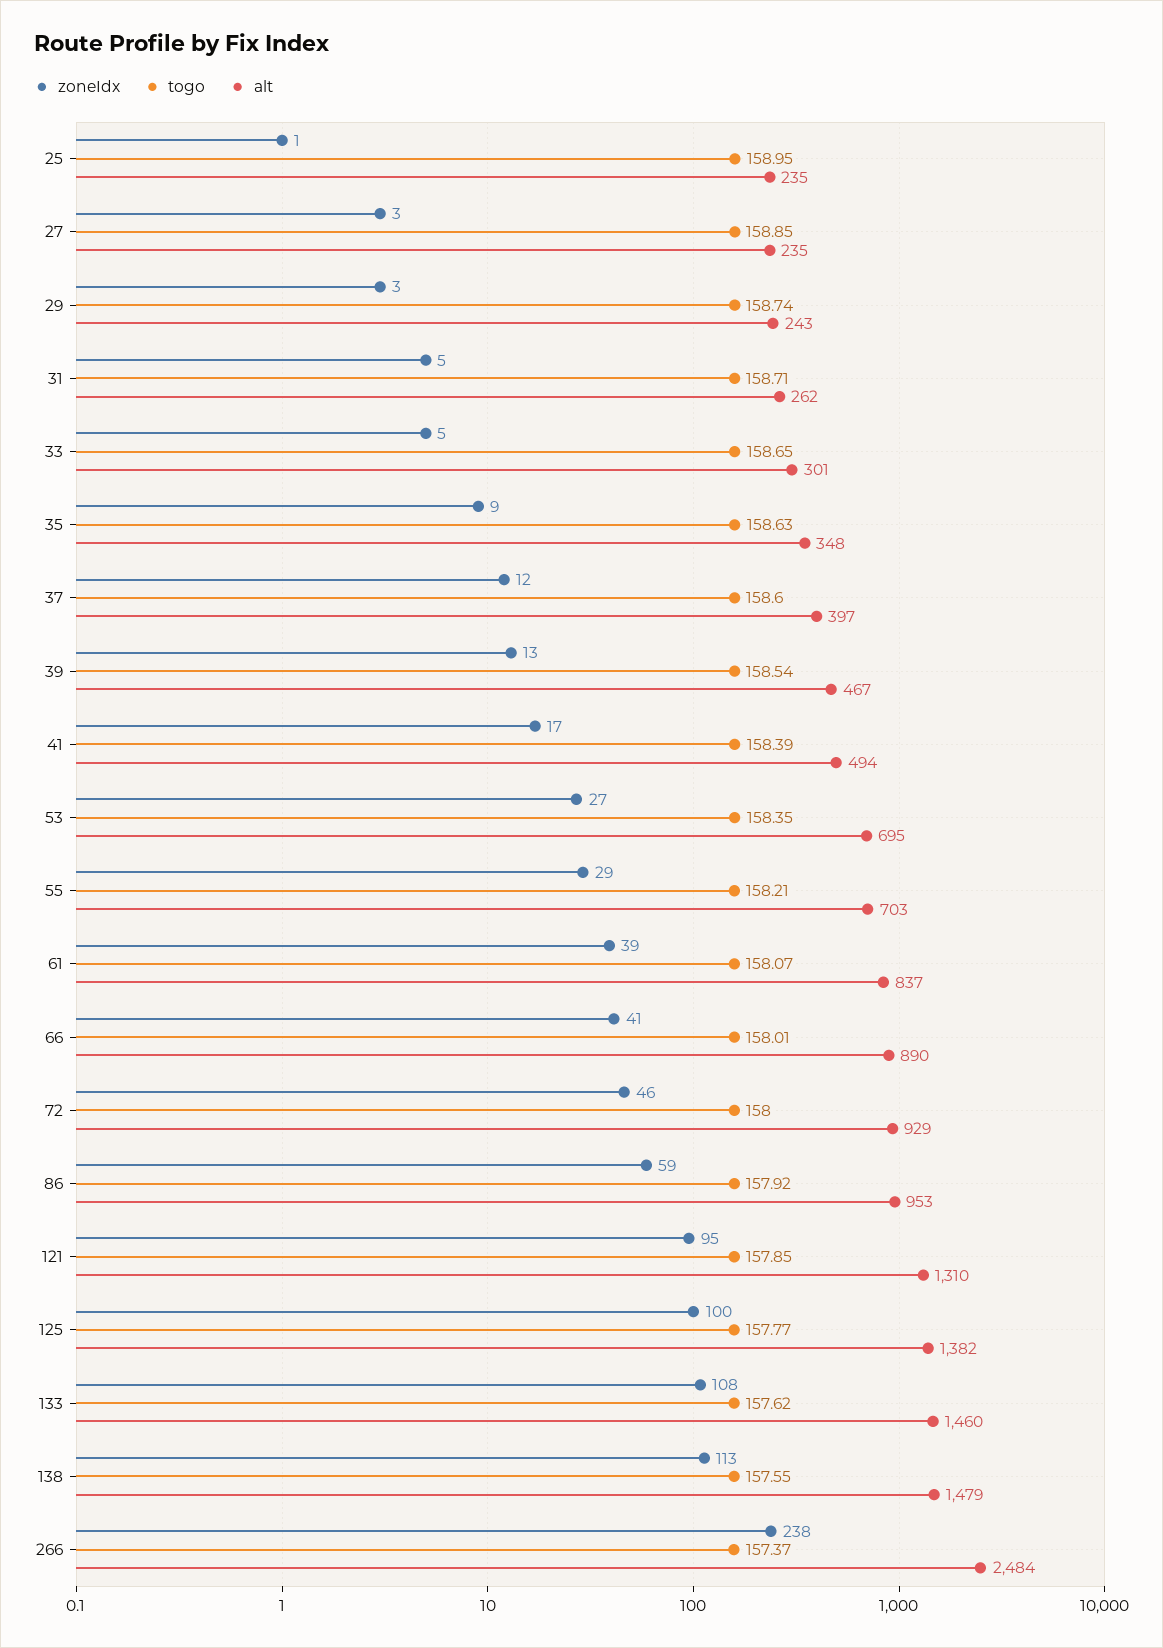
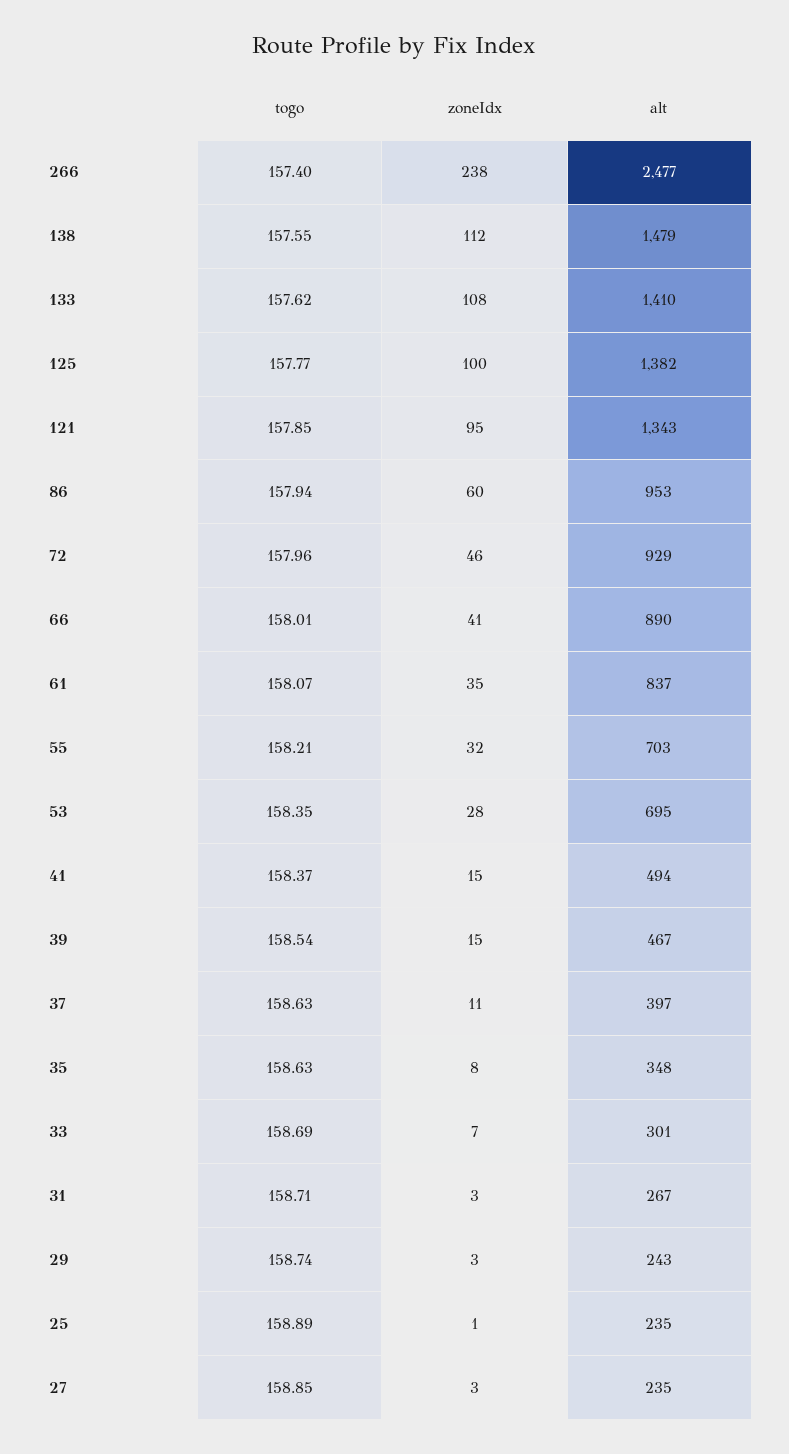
togo, 25: 158.95 -> 158.89
zoneIdx, 31: 5 -> 3
alt, 31: 262 -> 267
zoneIdx, 33: 5 -> 7
togo, 33: 158.65 -> 158.69
zoneIdx, 35: 9 -> 8
zoneIdx, 37: 12 -> 11
togo, 37: 158.6 -> 158.63
zoneIdx, 39: 13 -> 15
zoneIdx, 41: 17 -> 15
togo, 41: 158.39 -> 158.37
zoneIdx, 53: 27 -> 28
zoneIdx, 55: 29 -> 32
zoneIdx, 61: 39 -> 35
togo, 72: 158 -> 157.96
zoneIdx, 86: 59 -> 60
togo, 86: 157.92 -> 157.94
alt, 121: 1310 -> 1343
alt, 133: 1460 -> 1410
zoneIdx, 138: 113 -> 112
togo, 266: 157.37 -> 157.4
alt, 266: 2484 -> 2477

